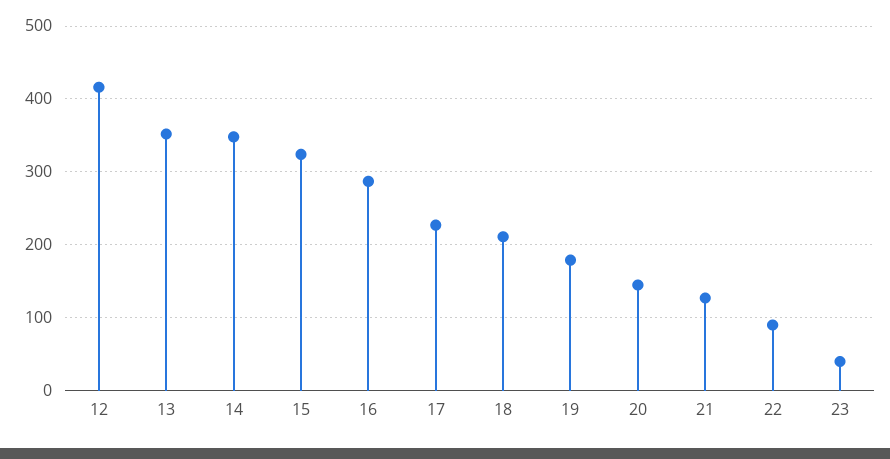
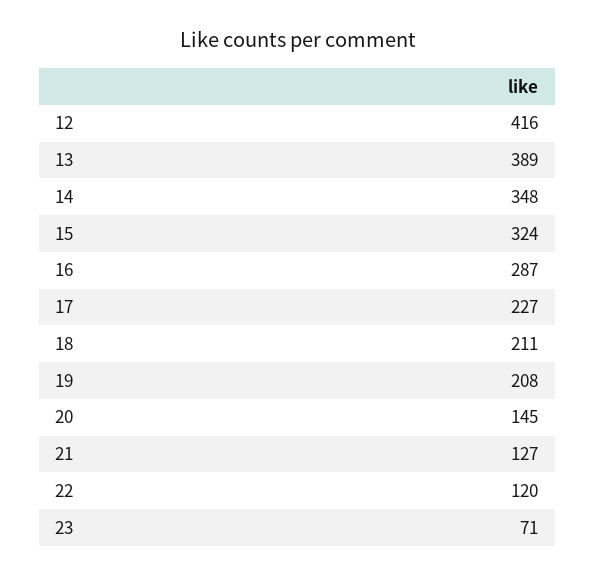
13: 350 -> 389
19: 180 -> 208
22: 90 -> 120
23: 40 -> 71

